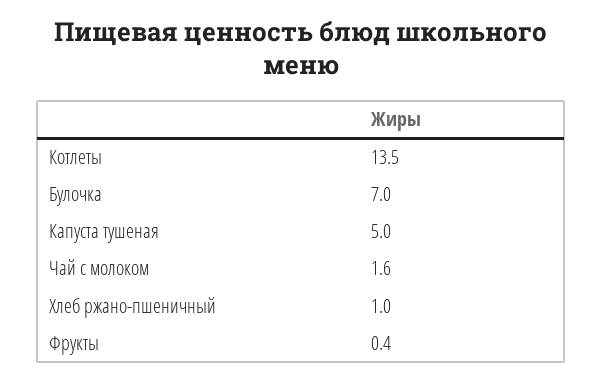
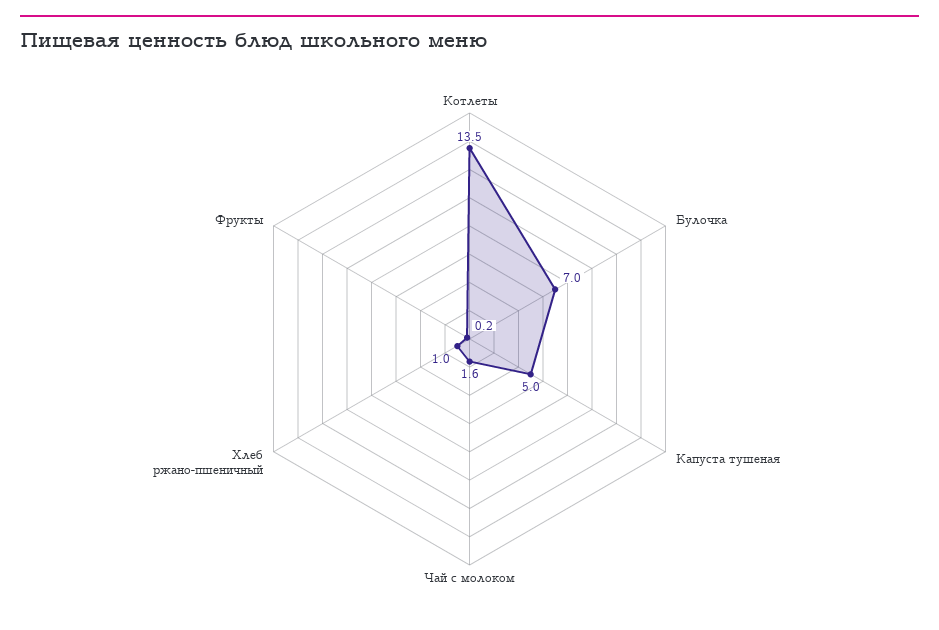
Фрукты: 0.4 -> 0.2

